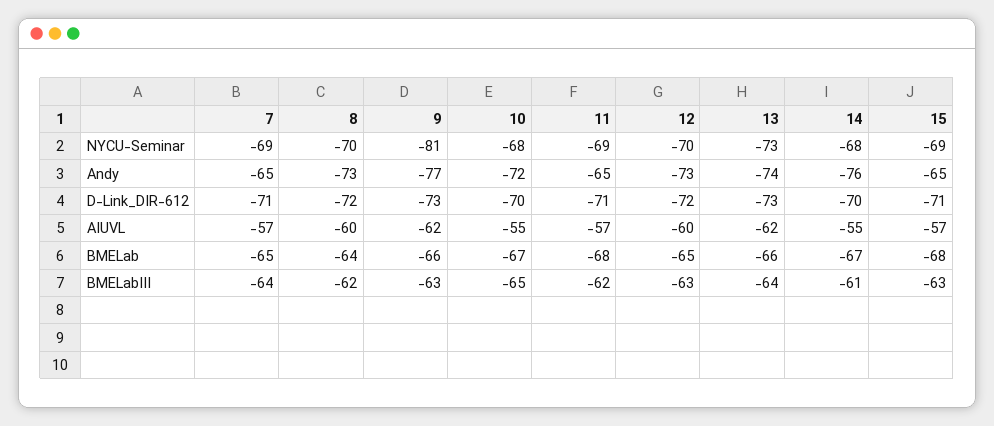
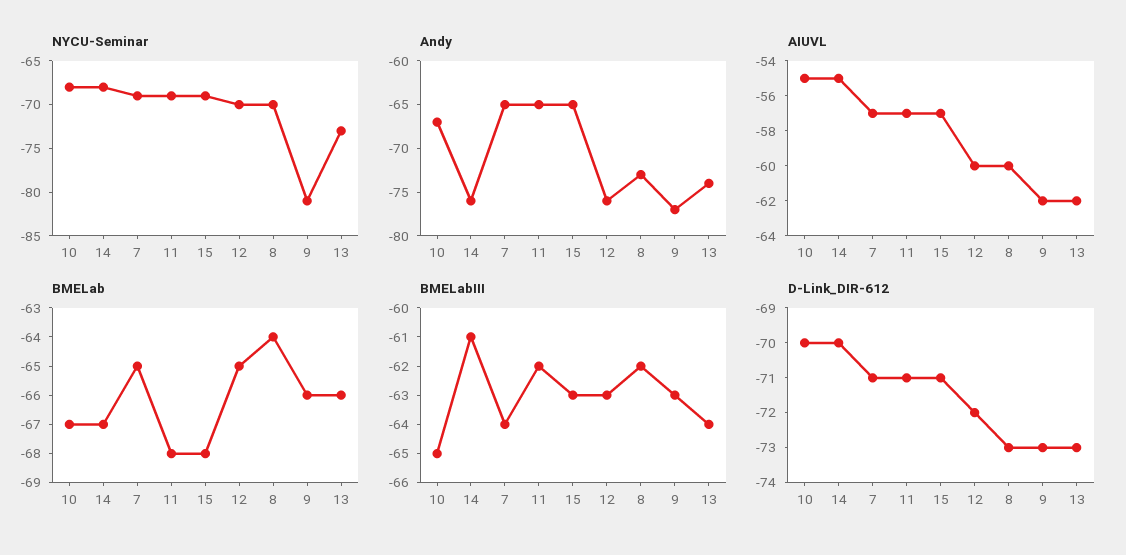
Andy, 10: -72 -> -67
Andy, 12: -73 -> -76
D-Link_DIR-612, 8: -72 -> -73

